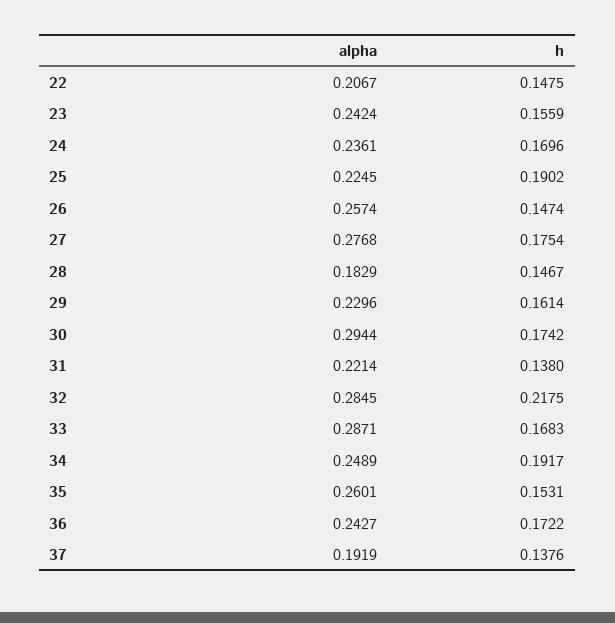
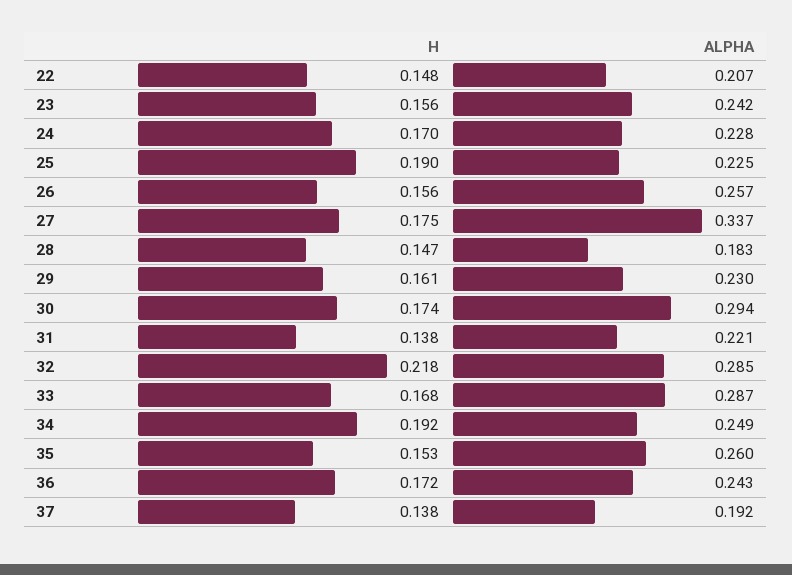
alpha, 24: 0.2361 -> 0.228
h, 26: 0.1474 -> 0.156
alpha, 27: 0.2768 -> 0.337

